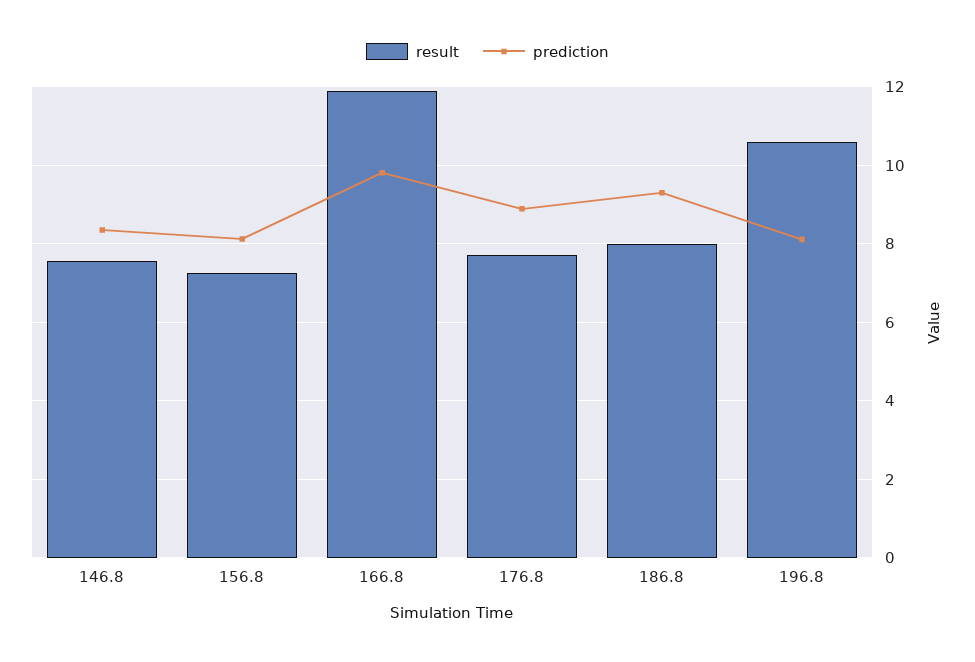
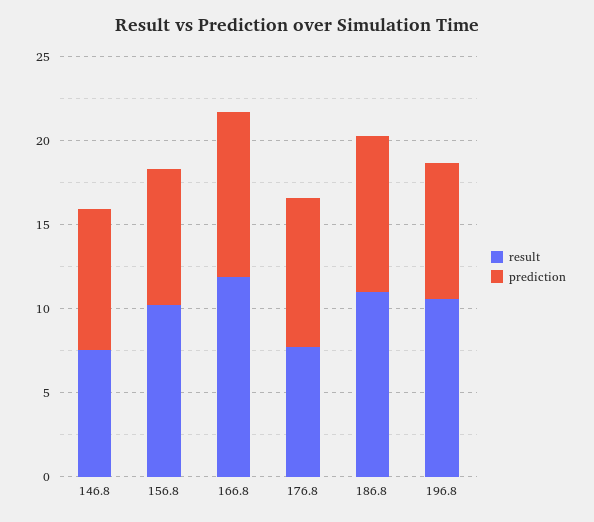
result, 156.8: 7.2 -> 10
result, 186.8: 8 -> 11

